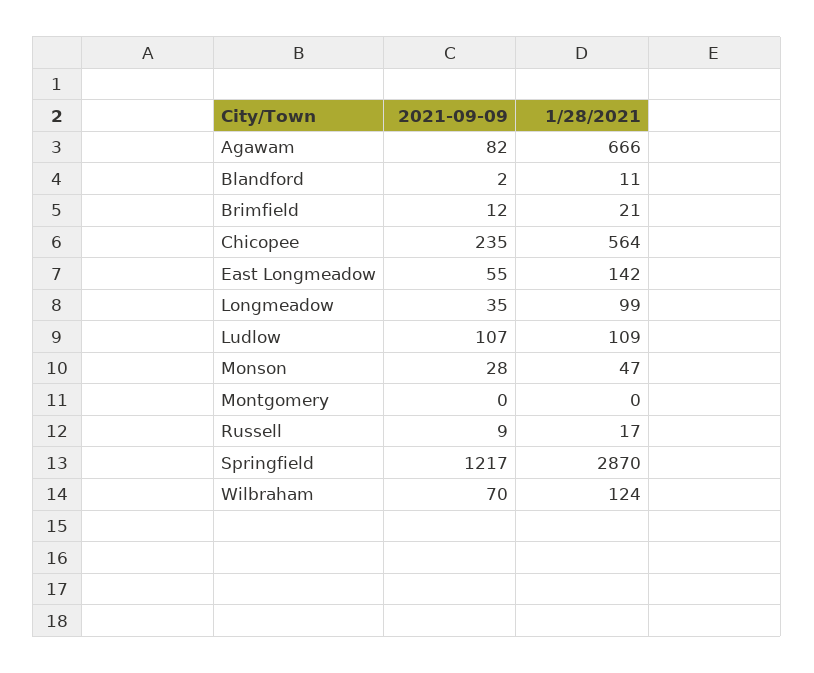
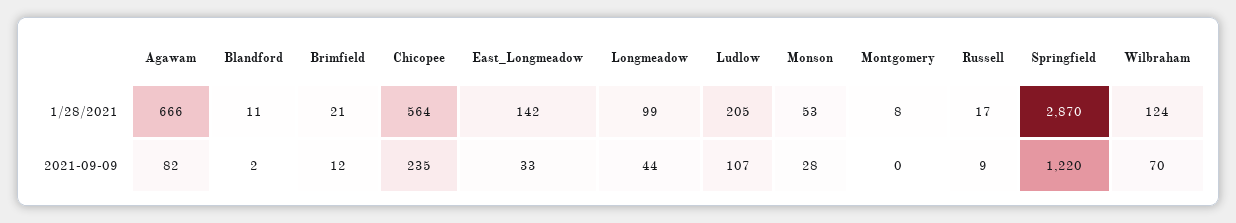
2021-09-09, East Longmeadow: 55 -> 33
2021-09-09, Longmeadow: 35 -> 44
1/28/2021, Ludlow: 109 -> 205
1/28/2021, Monson: 47 -> 53
1/28/2021, Montgomery: 0 -> 8
2021-09-09, Springfield: 1217 -> 1220

